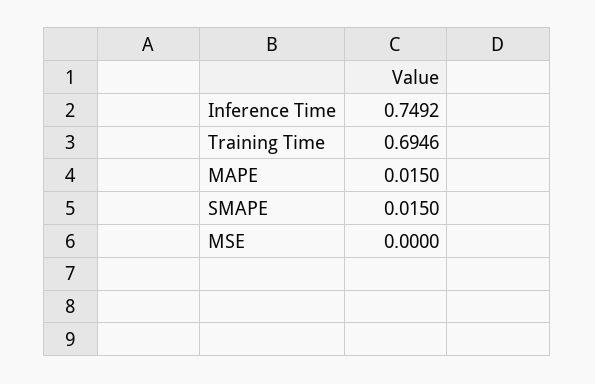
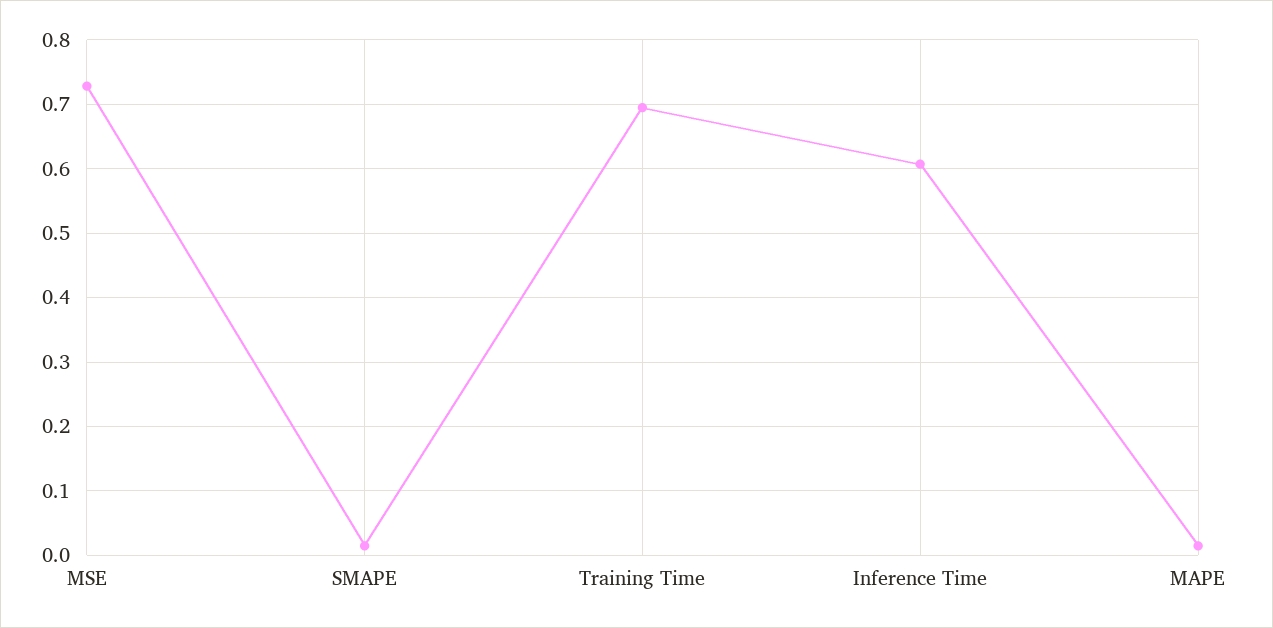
Inference Time: 0.7492 -> 0.61
MSE: 0 -> 0.73

